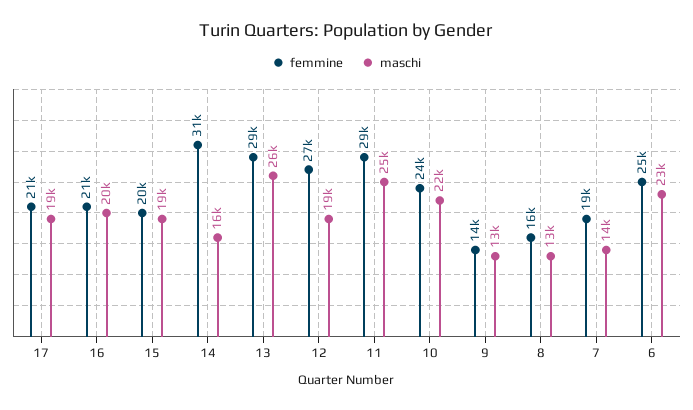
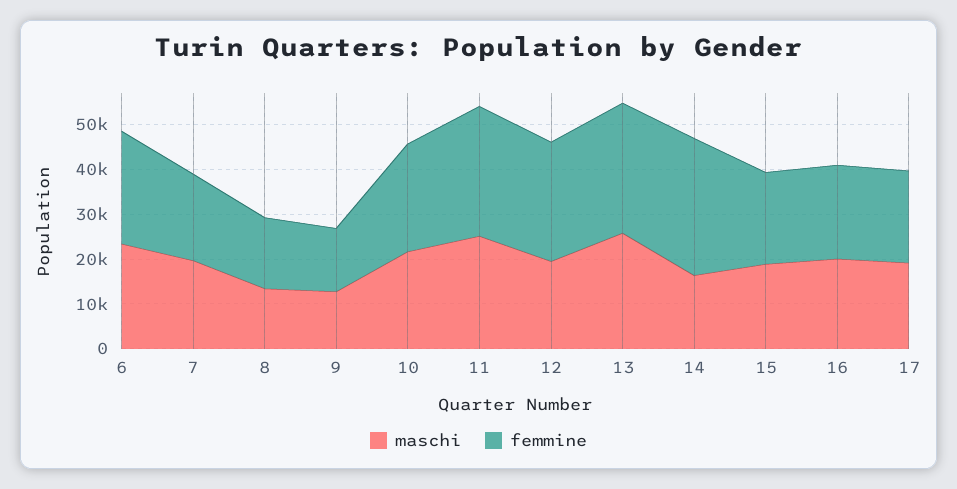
maschi, 7: 14000 -> 20000

